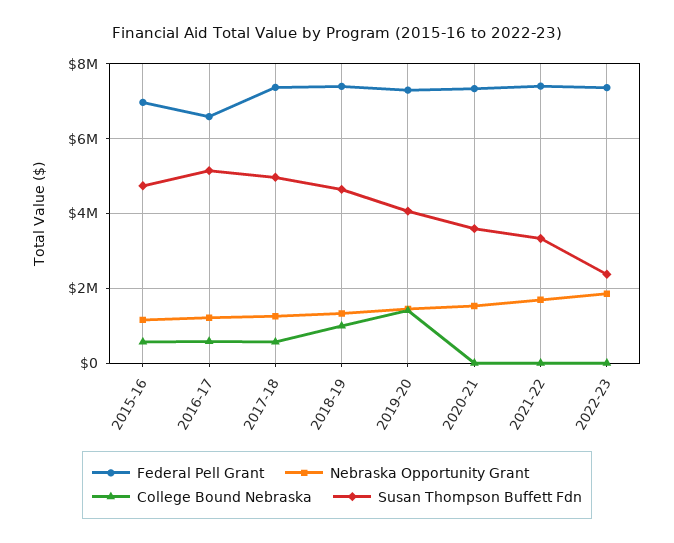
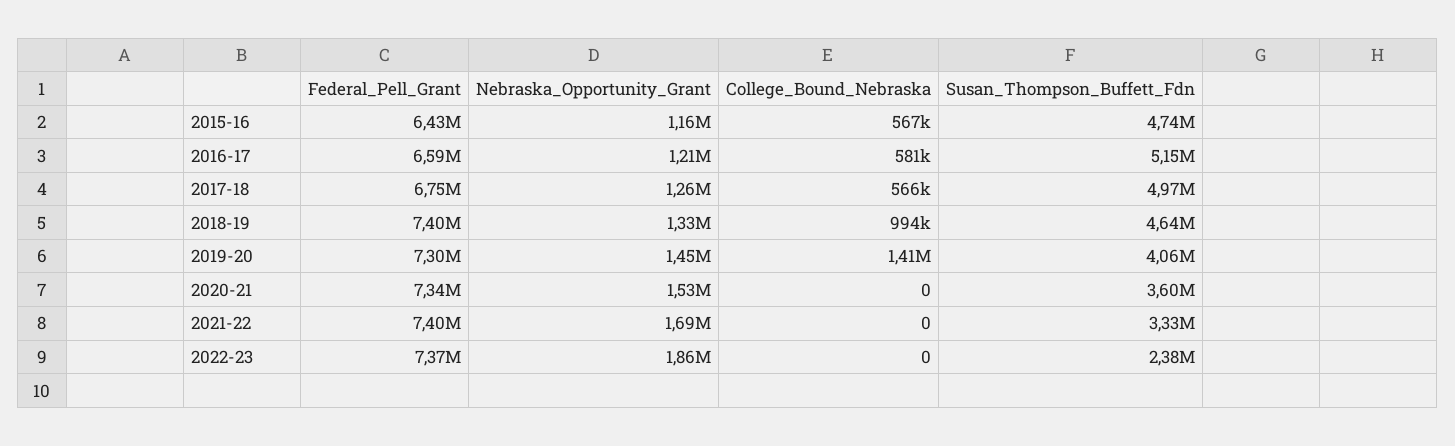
Federal Pell Grant, 2015-16: 7000000 -> 6430000
Federal Pell Grant, 2017-18: 7400000 -> 6750000

